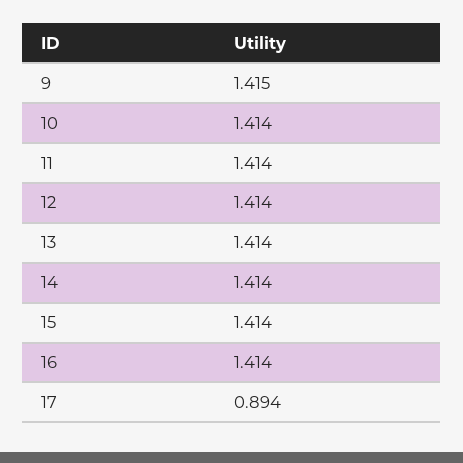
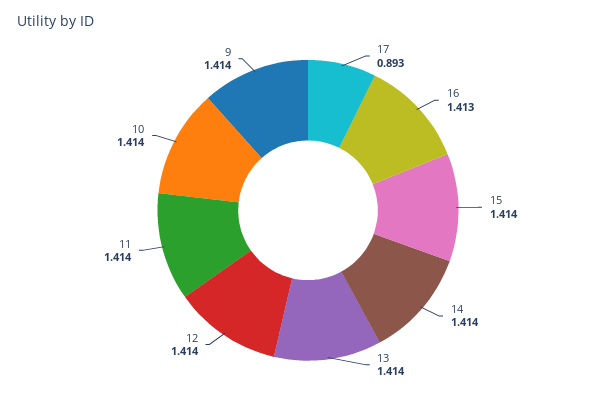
9: 1.415 -> 1.414
16: 1.414 -> 1.413
17: 0.894 -> 0.893

